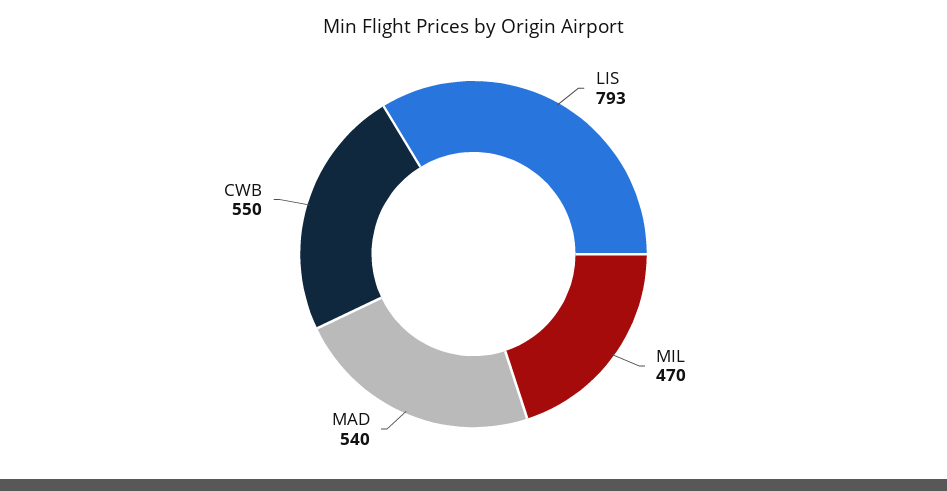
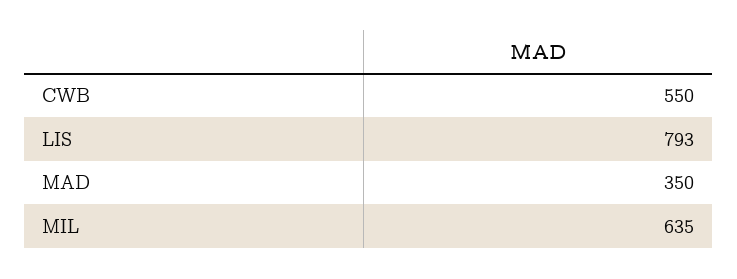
MIL: 470 -> 635
MAD: 540 -> 350

